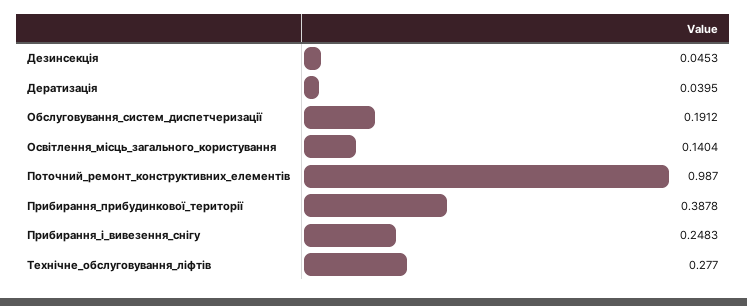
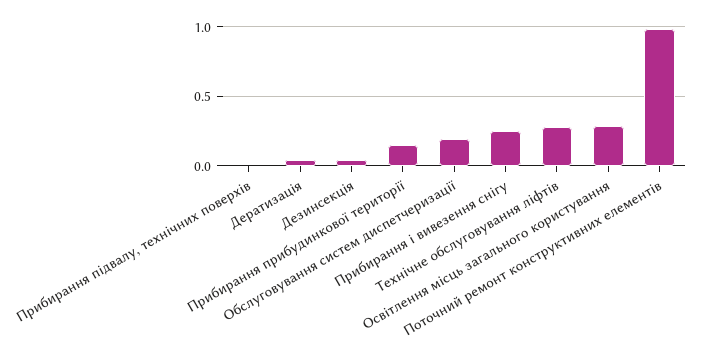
Освітлення_місць_загального_користування: 0.1404 -> 0.3
Прибирання_прибудинкової_території: 0.3878 -> 0.15
Прибирання підвалу, технічних поверхів: none -> 0

